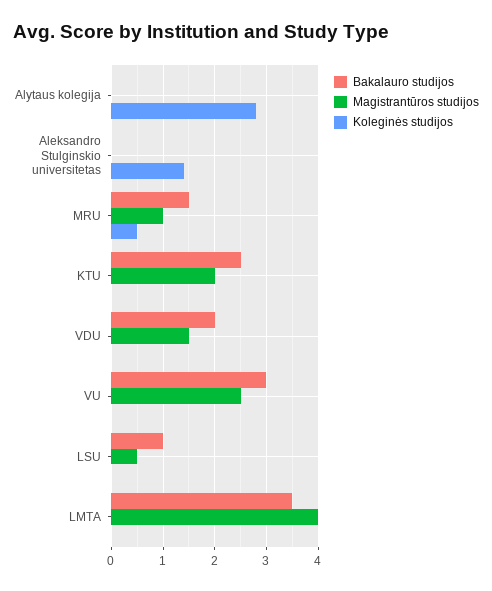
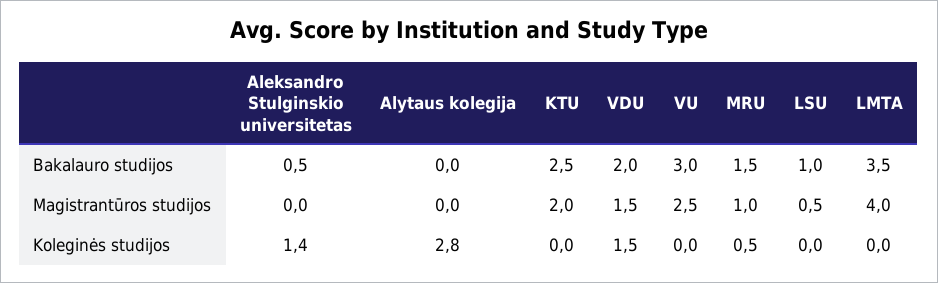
Bakalauro studijos, Aleksandro Stulginskio universitetas: 0 -> 0.5
Koleginės studijos, VDU: 0 -> 1.5

